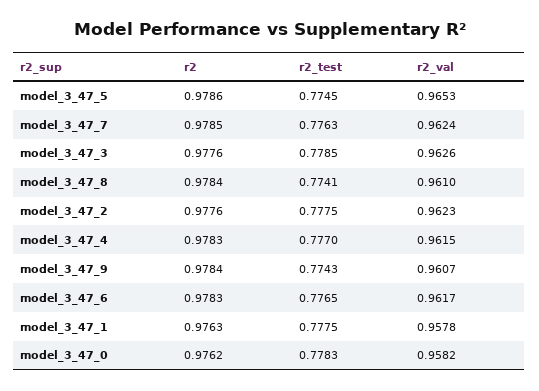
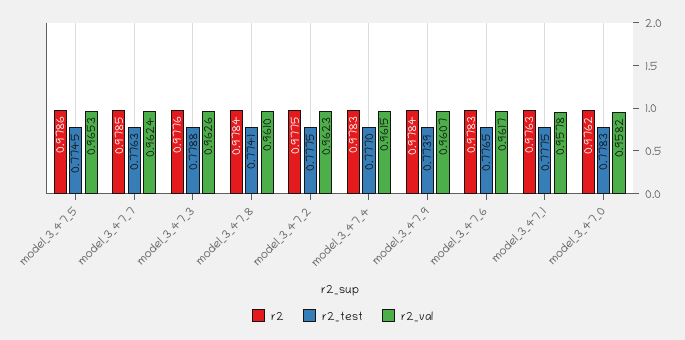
r2_test, model_3_47_3: 0.7785 -> 0.7788
r2, model_3_47_2: 0.9776 -> 0.9775
r2_test, model_3_47_9: 0.7743 -> 0.7739

